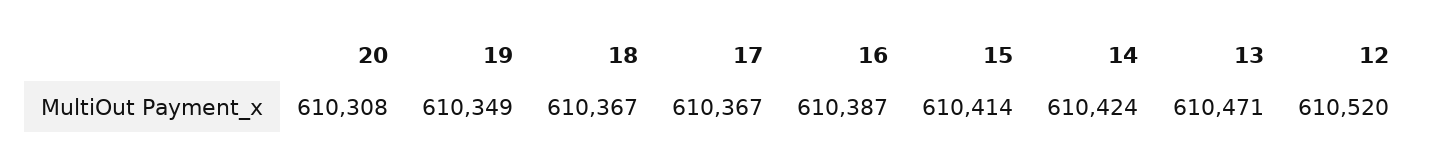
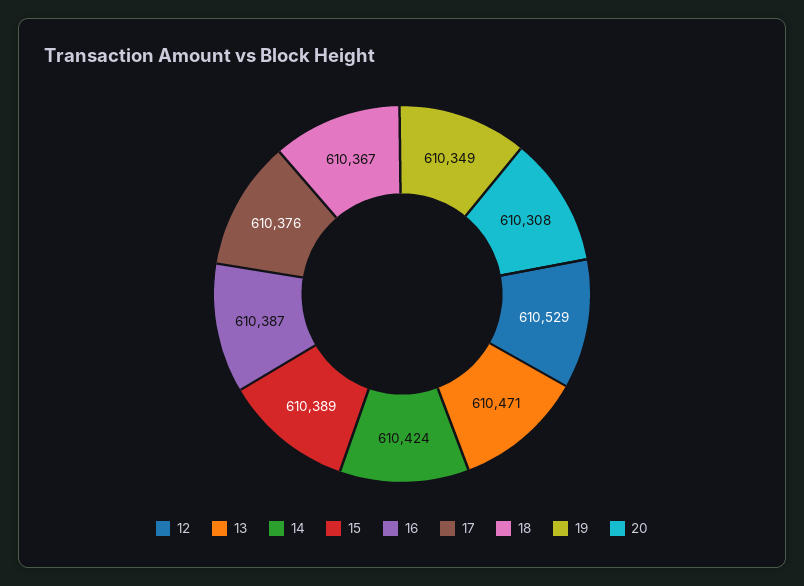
17: 610367 -> 610376
15: 610414 -> 610389
12: 610520 -> 610529

